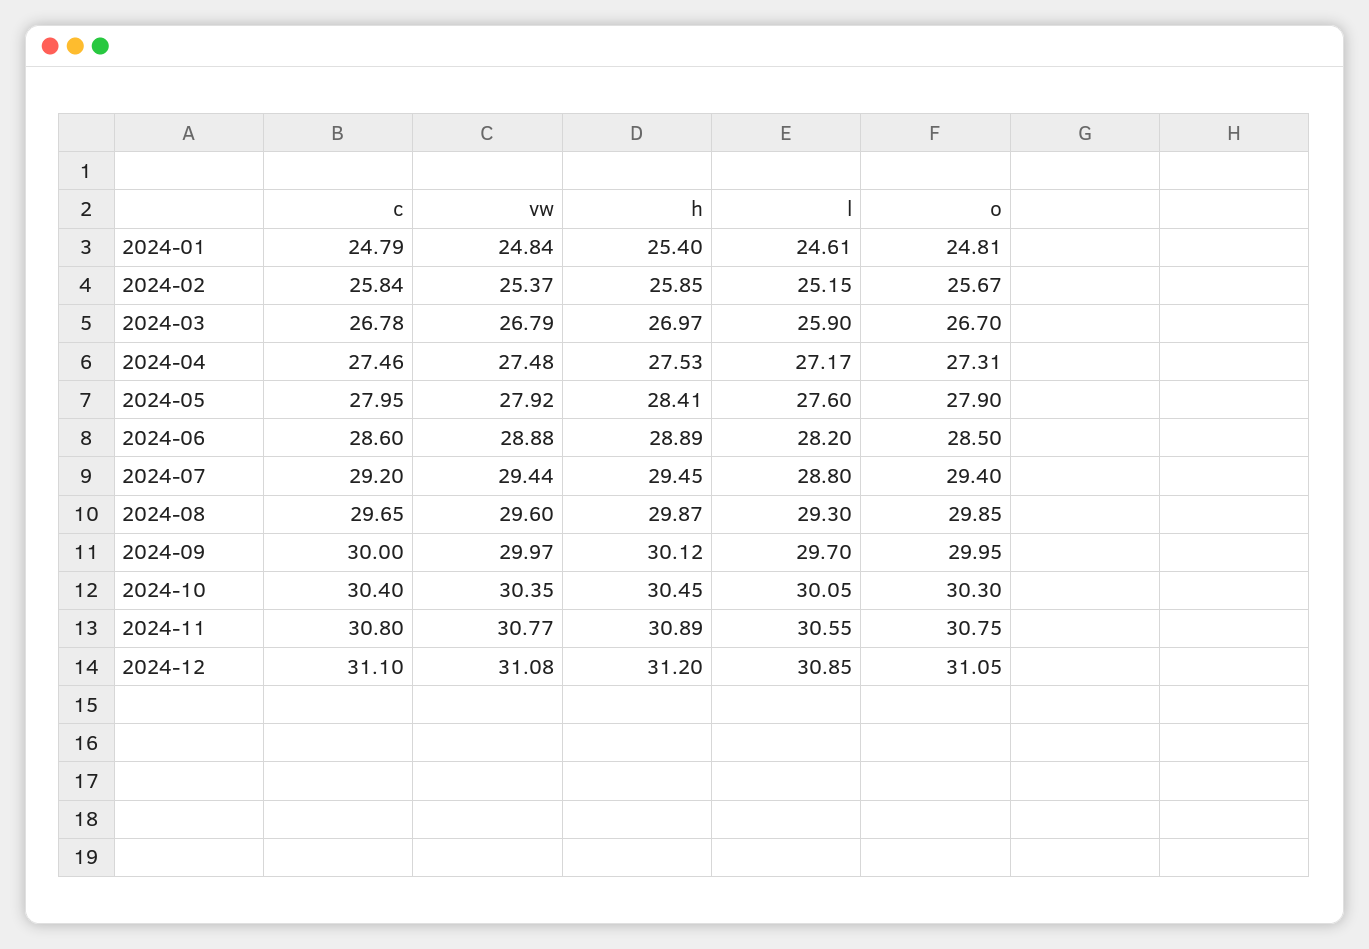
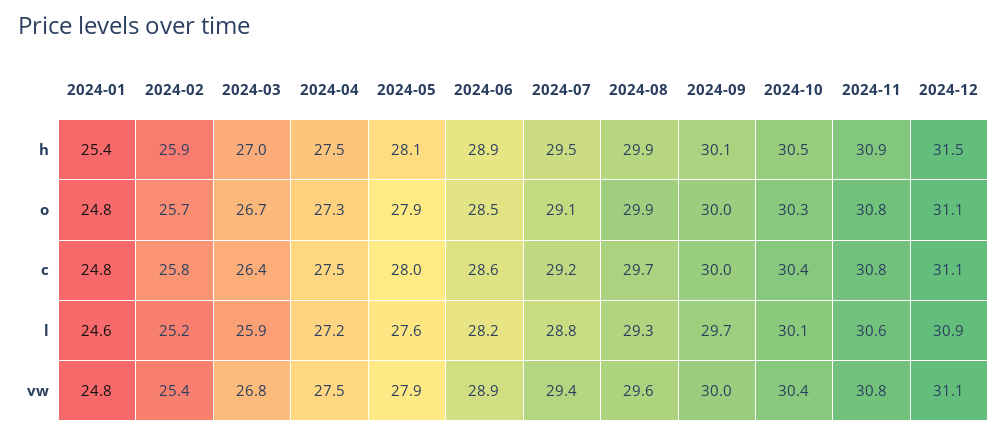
c, 2024-03: 26.78 -> 26.4
h, 2024-05: 28.41 -> 28.1
o, 2024-07: 29.4 -> 29.1
h, 2024-12: 31.2 -> 31.5

